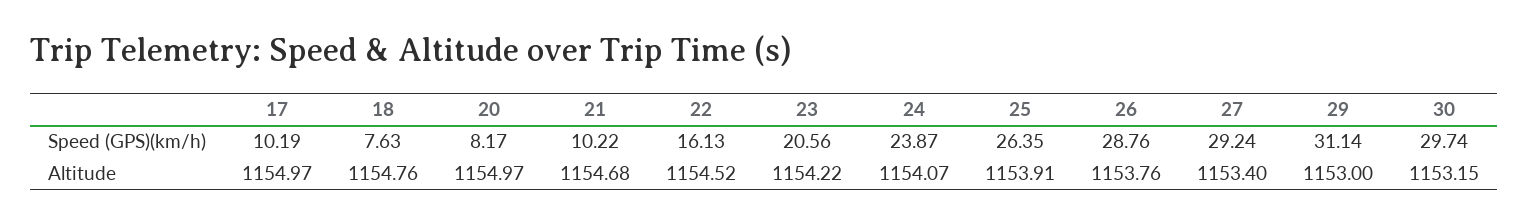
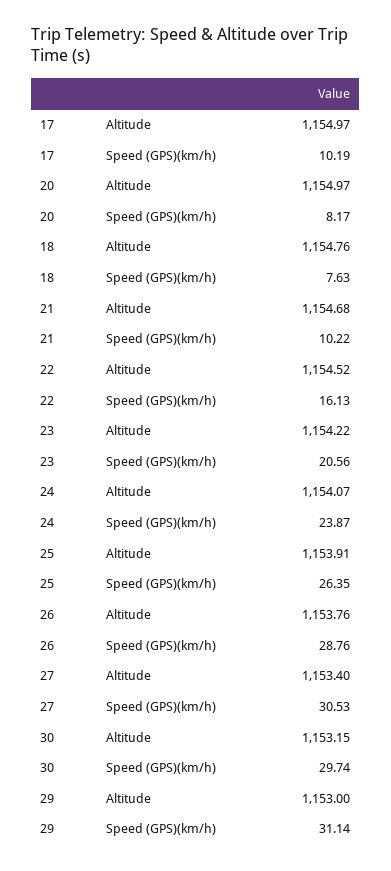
27, Speed (GPS)(km/h): 29.24 -> 30.53

